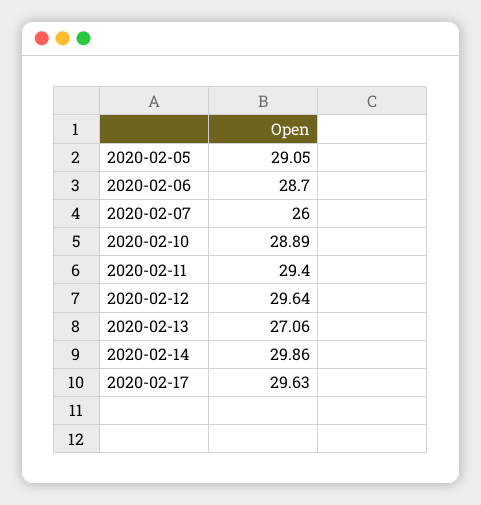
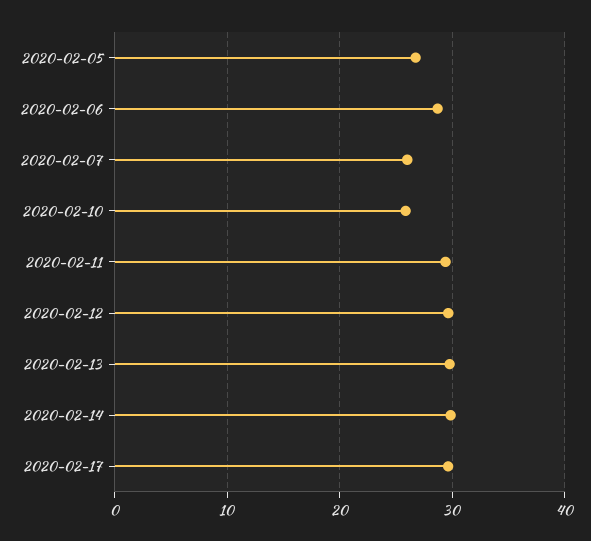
2020-02-05: 29.05 -> 27
2020-02-10: 28.89 -> 26
2020-02-13: 27.06 -> 30

